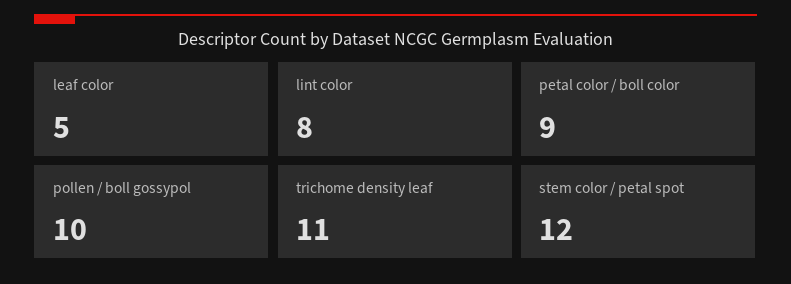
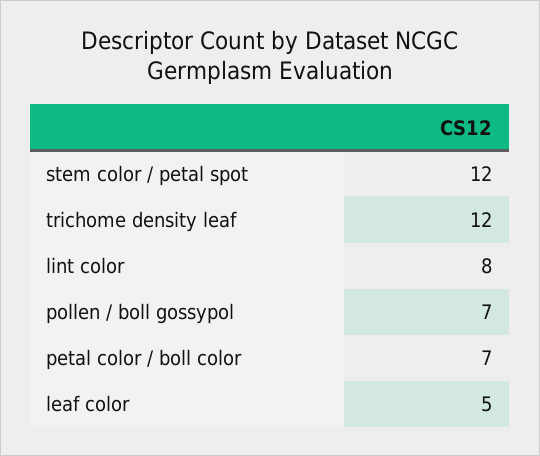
petal color / boll color: 9 -> 7
pollen / boll gossypol: 10 -> 7
trichome density leaf: 11 -> 12

